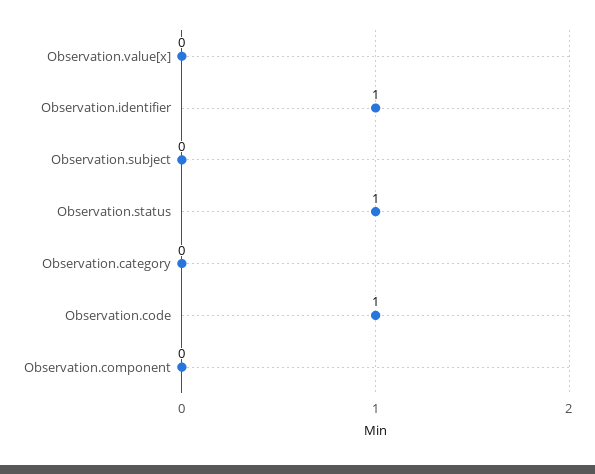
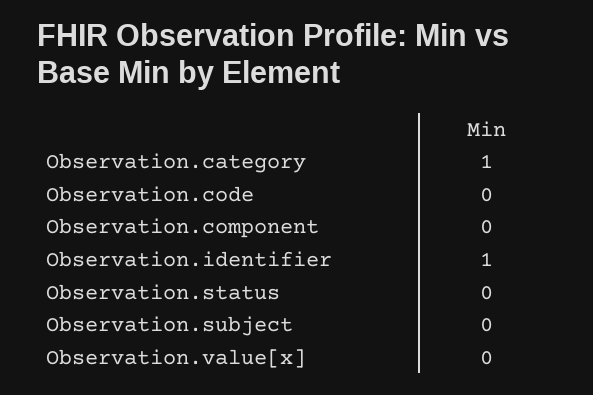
Observation.status: 1 -> 0
Observation.category: 0 -> 1
Observation.code: 1 -> 0

